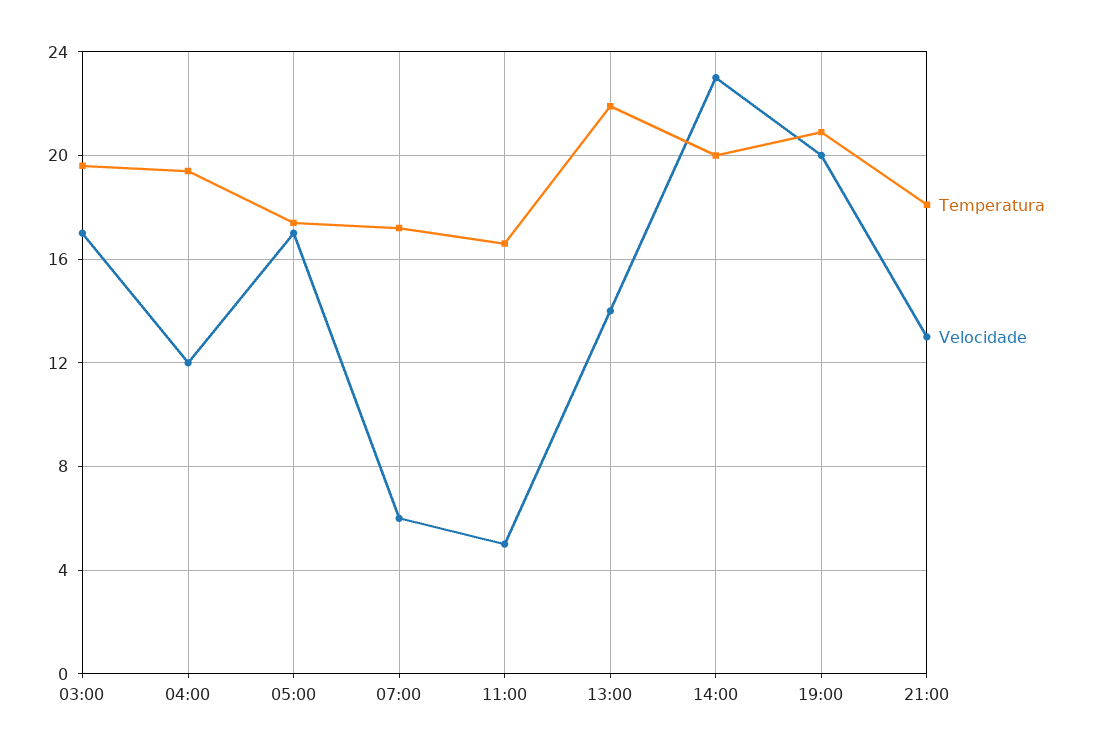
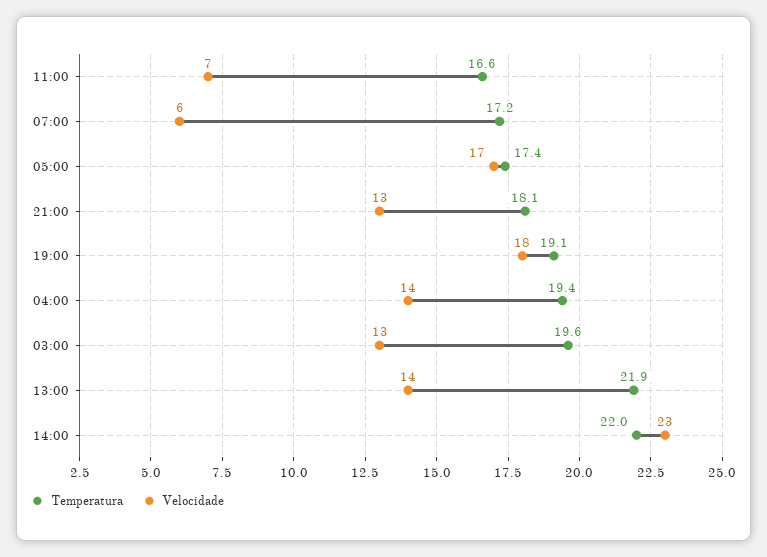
Velocidade, 03:00: 17 -> 13
Velocidade, 04:00: 12 -> 14
Velocidade, 11:00: 5 -> 7
Temperatura, 14:00: 20 -> 22
Temperatura, 19:00: 21 -> 19.1
Velocidade, 19:00: 20 -> 18

